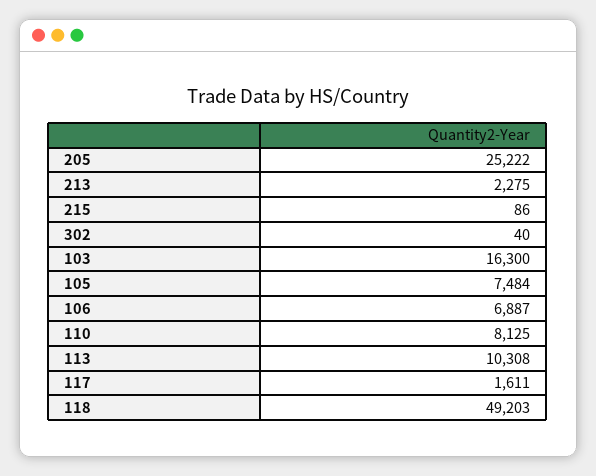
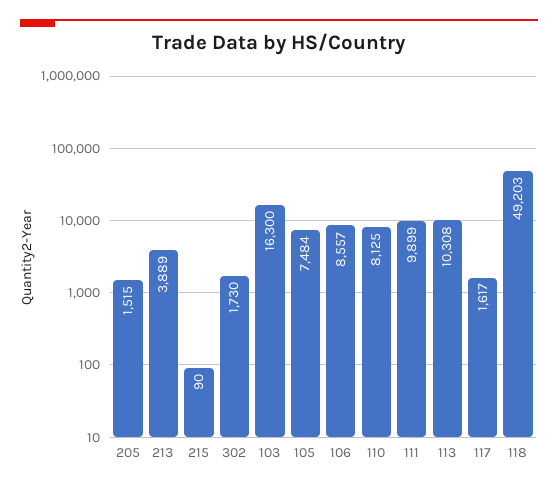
205: 25222 -> 1515
213: 2275 -> 3889
215: 86 -> 90
302: 40 -> 1730
106: 6887 -> 8557
117: 1611 -> 1617
111: none -> 9899

